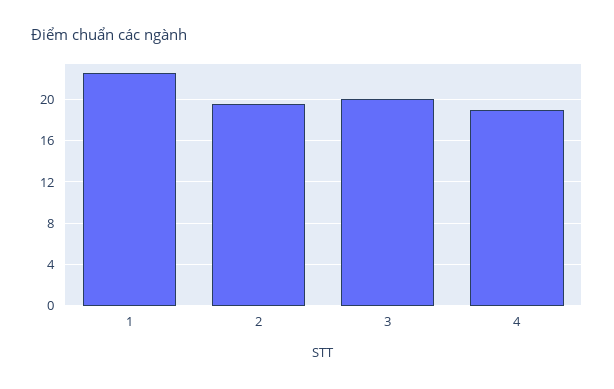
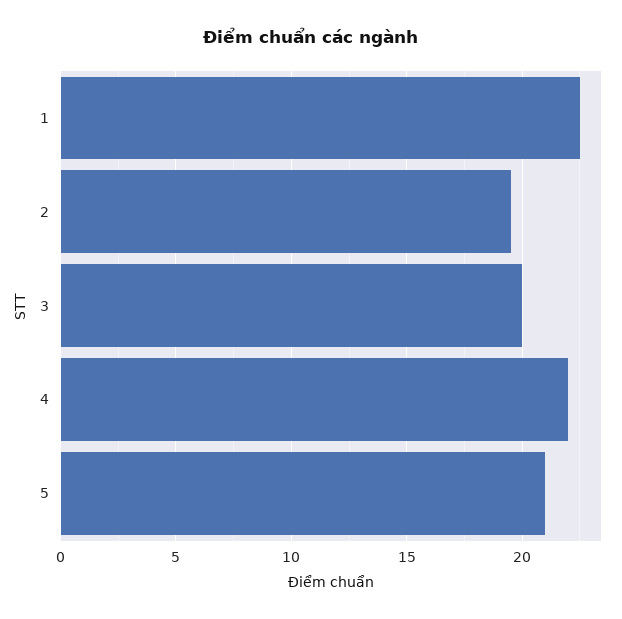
4: 19 -> 22
5: none -> 21

